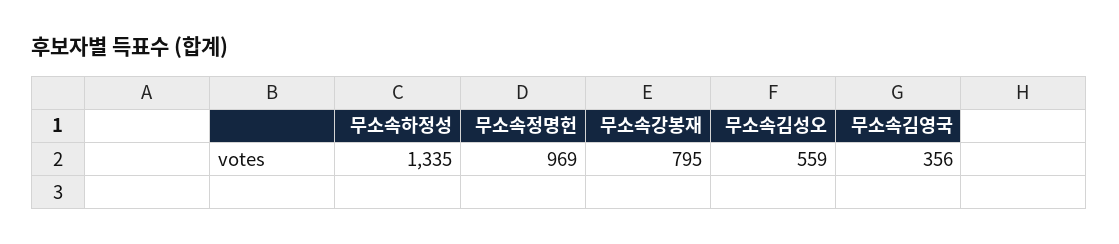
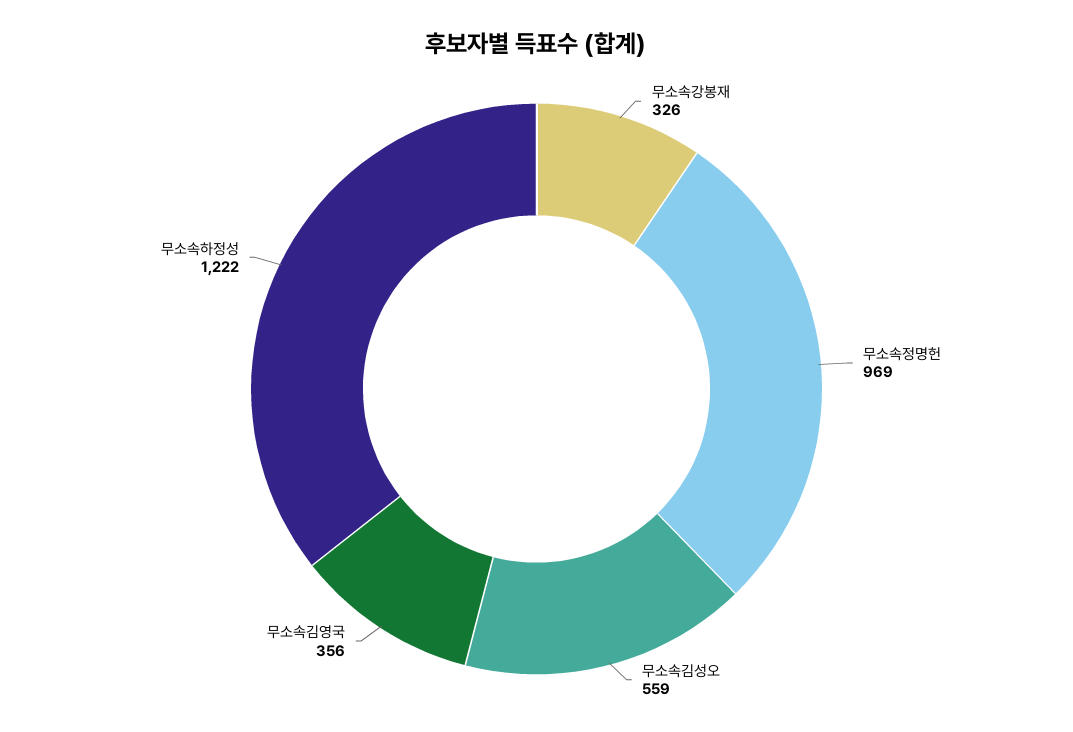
무소속하정성: 1335 -> 1222
무소속강봉재: 795 -> 326

